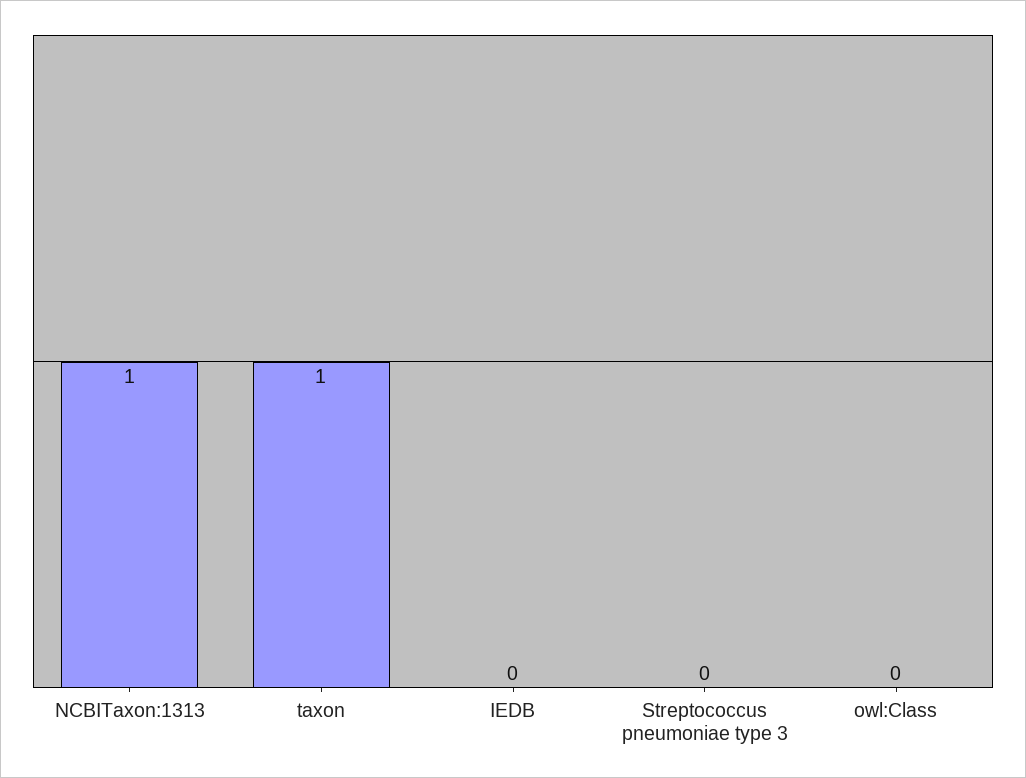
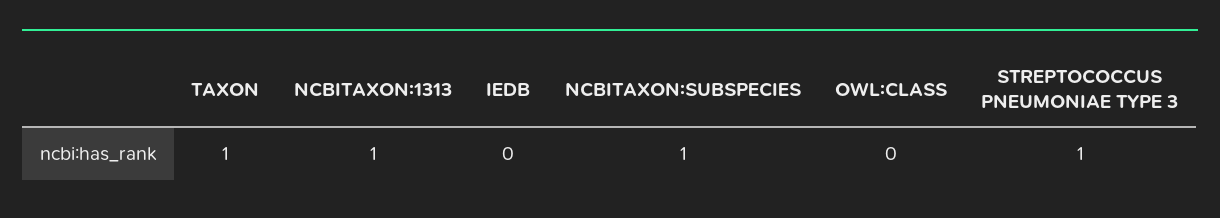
Streptococcus pneumoniae type 3: 0 -> 1
NCBITAXON:SUBSPECIES: none -> 1

